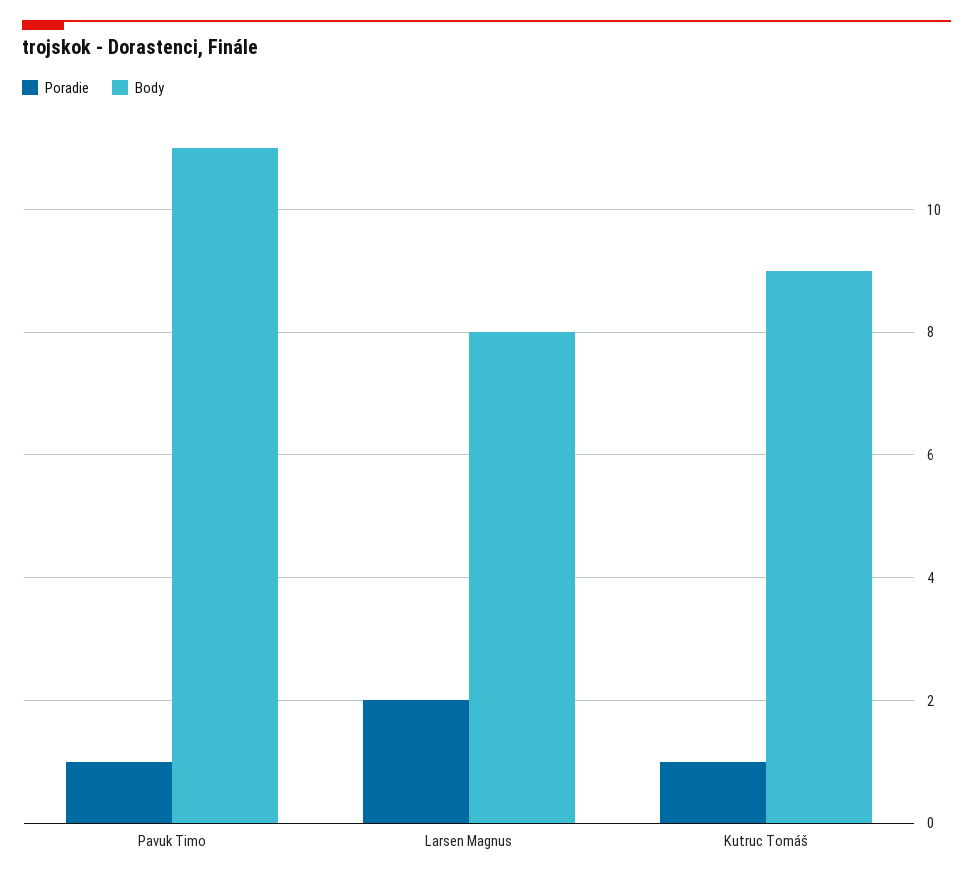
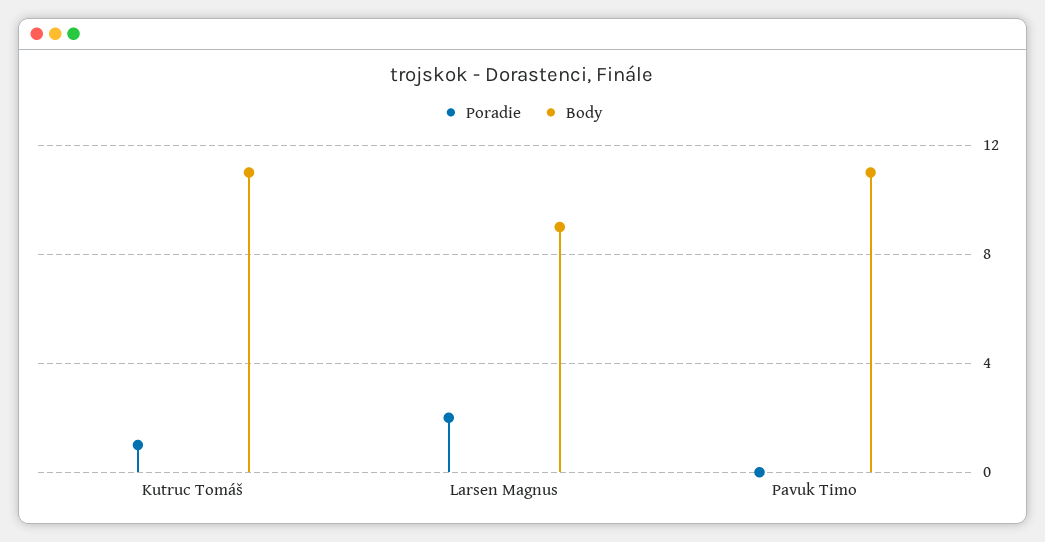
Poradie, Pavuk Timo: 1 -> 0
Body, Larsen Magnus: 8 -> 9
Body, Kutruc Tomáš: 9 -> 11

